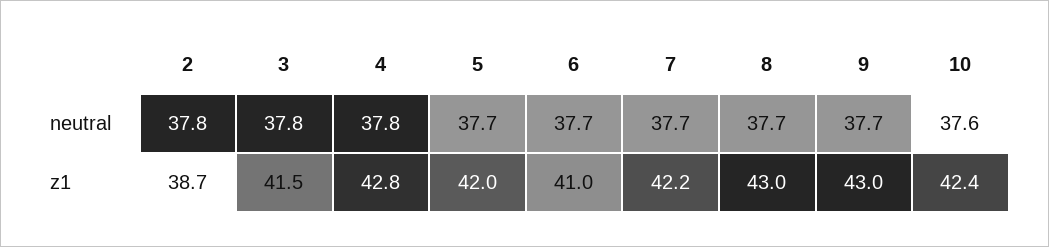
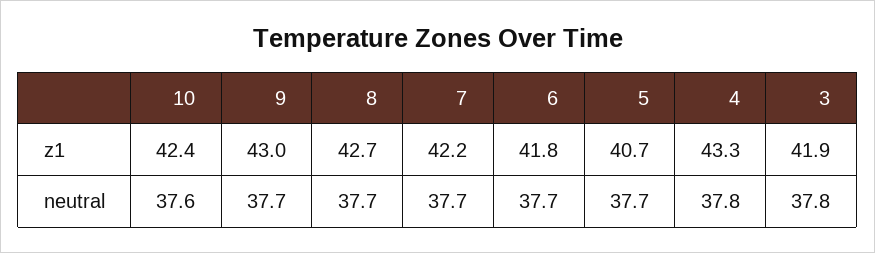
2, neutral: 37.8 -> none
2, z1: 38.7 -> none
3, z1: 41.5 -> 41.9
4, z1: 42.8 -> 43.3
5, z1: 42 -> 40.7
6, z1: 41 -> 41.8
8, z1: 43 -> 42.7

